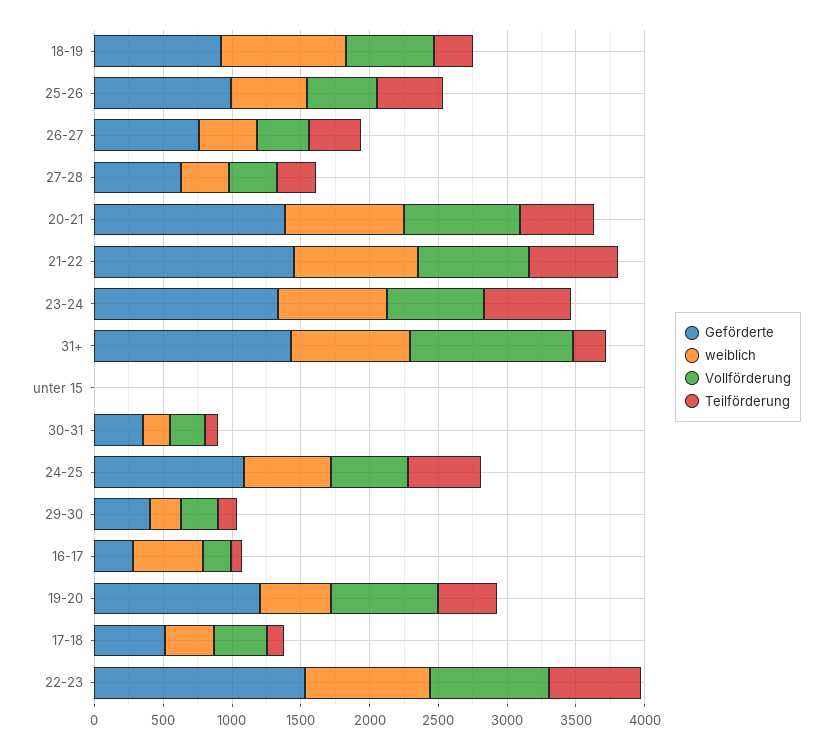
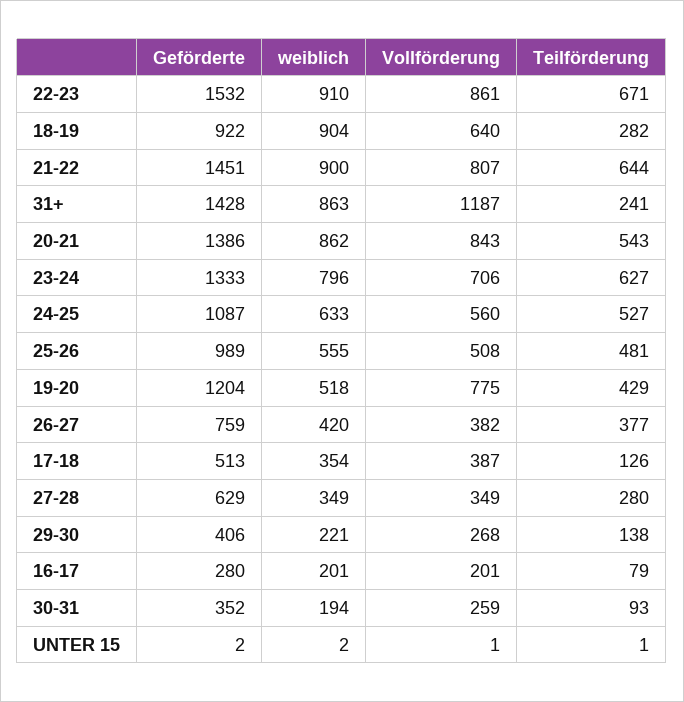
weiblich, 16-17: 500 -> 201

